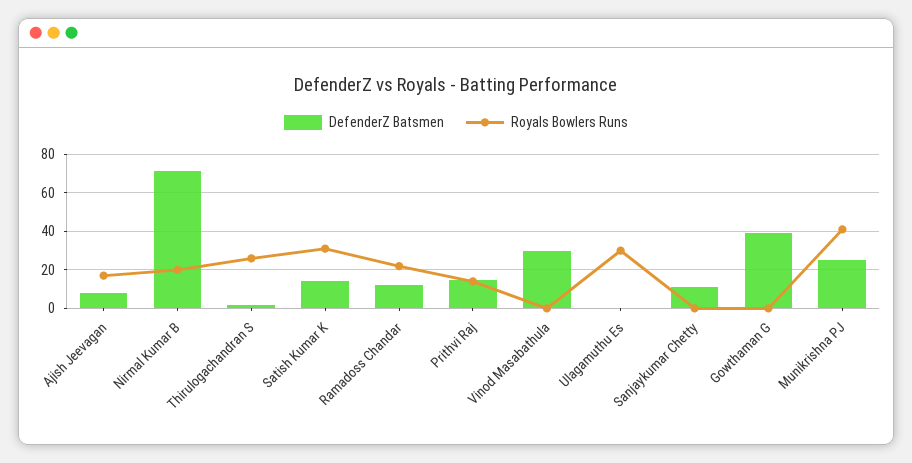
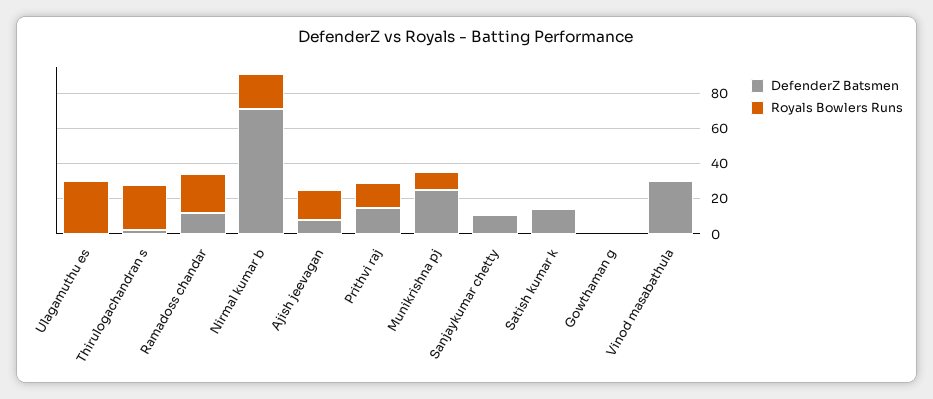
Royals Bowlers Runs, Satish Kumar K: 30 -> 0
DefenderZ Batsmen, Gowthaman G: 40 -> 0
Royals Bowlers Runs, Munikrishna PJ: 40 -> 10

